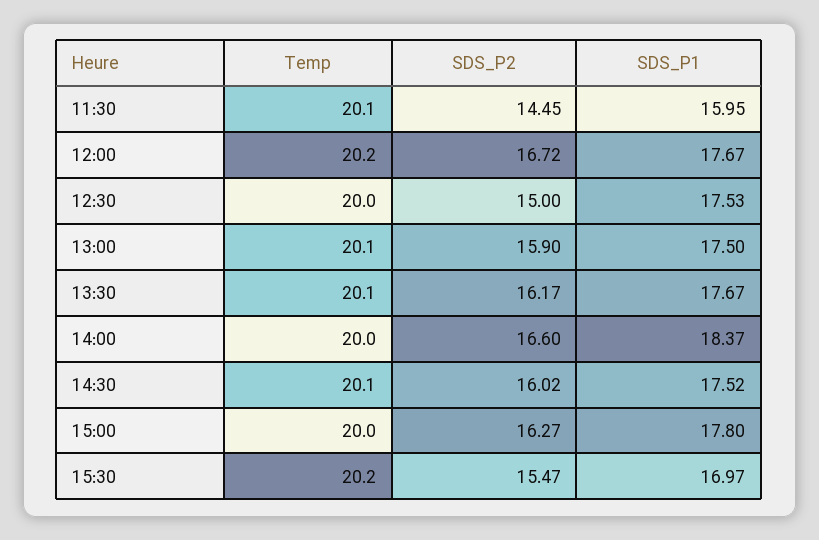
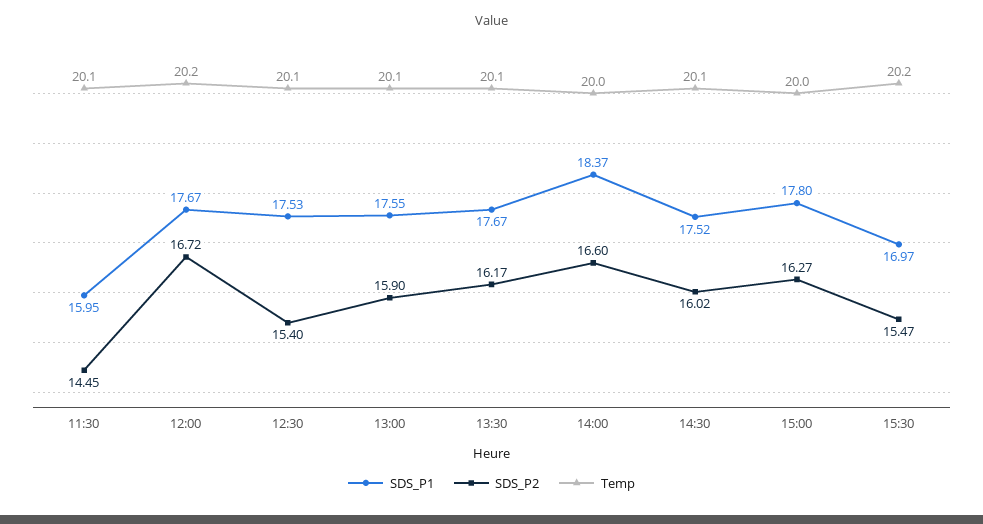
Temp, 12:30: 20 -> 20.1
SDS_P2, 12:30: 15 -> 15.4
SDS_P1, 13:00: 17.5 -> 17.55

